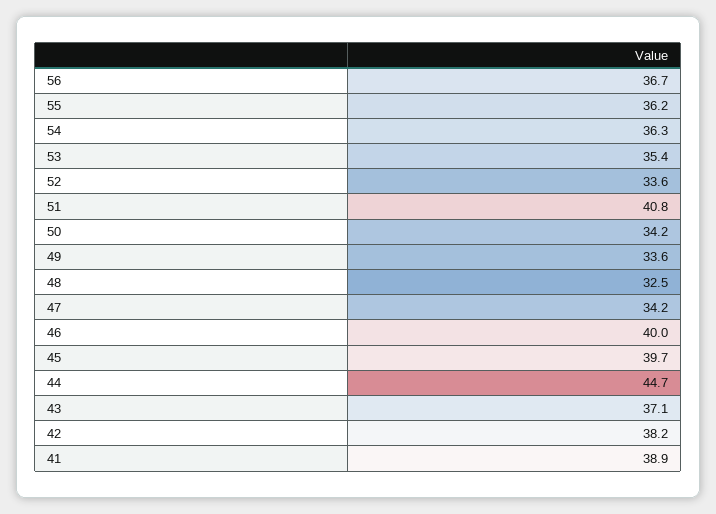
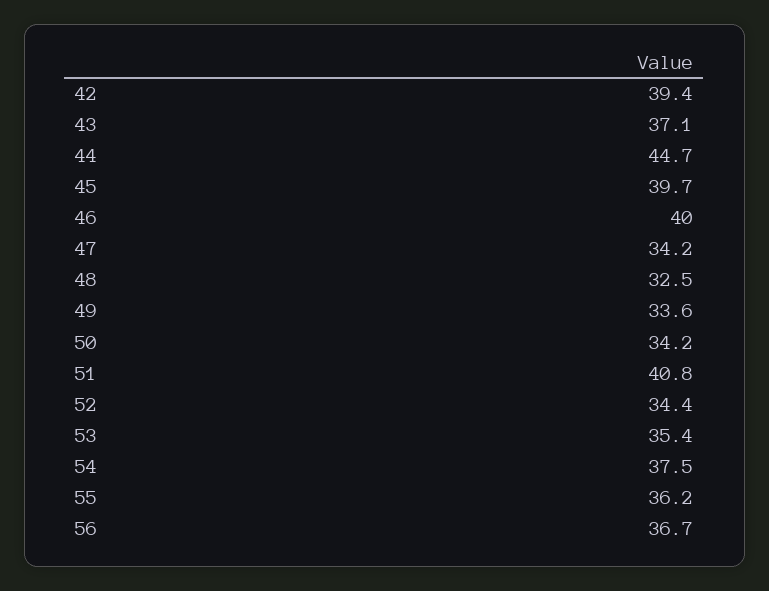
54: 36.3 -> 37.5
52: 33.6 -> 34.4
42: 38.2 -> 39.4
41: 38.9 -> none

